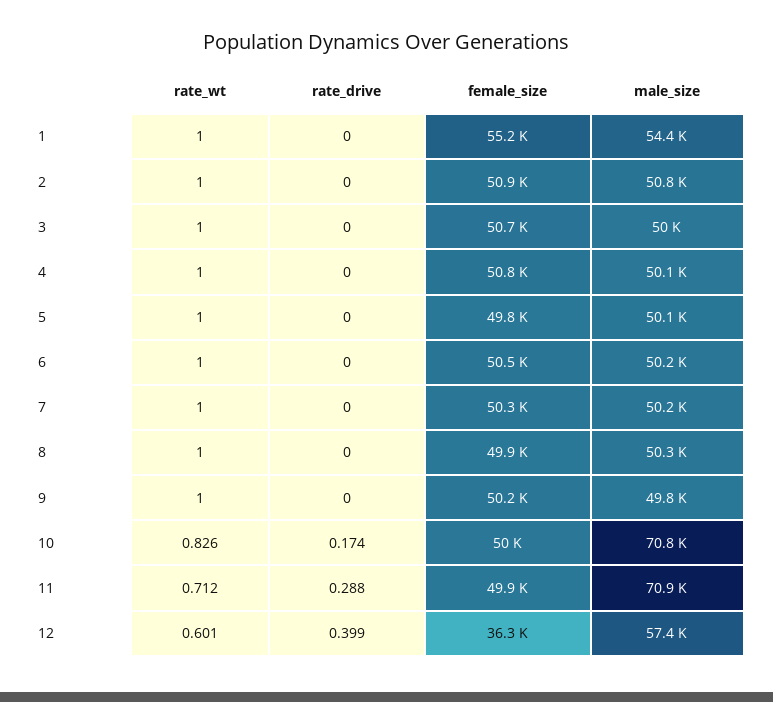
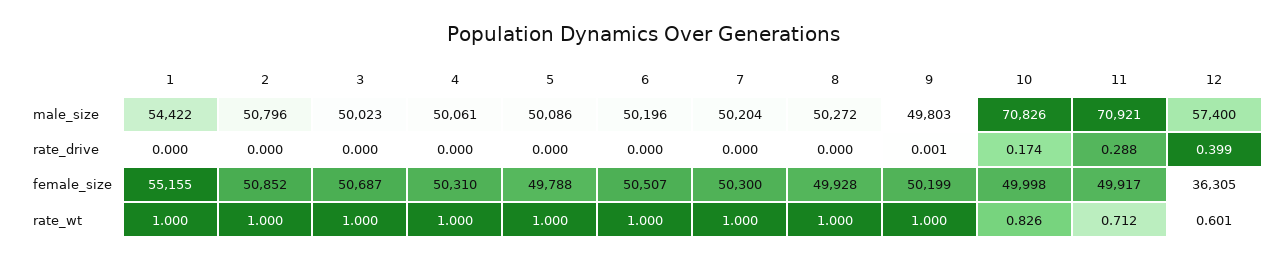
female_size, 4: 50800 -> 50310
rate_drive, 9: 0 -> 0.001

